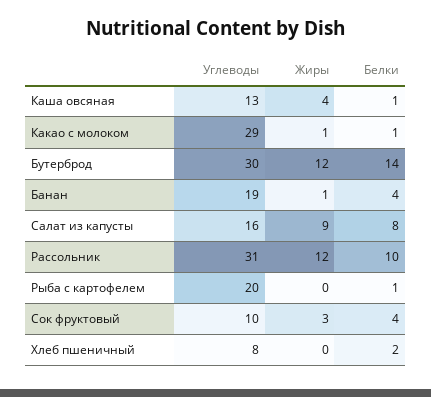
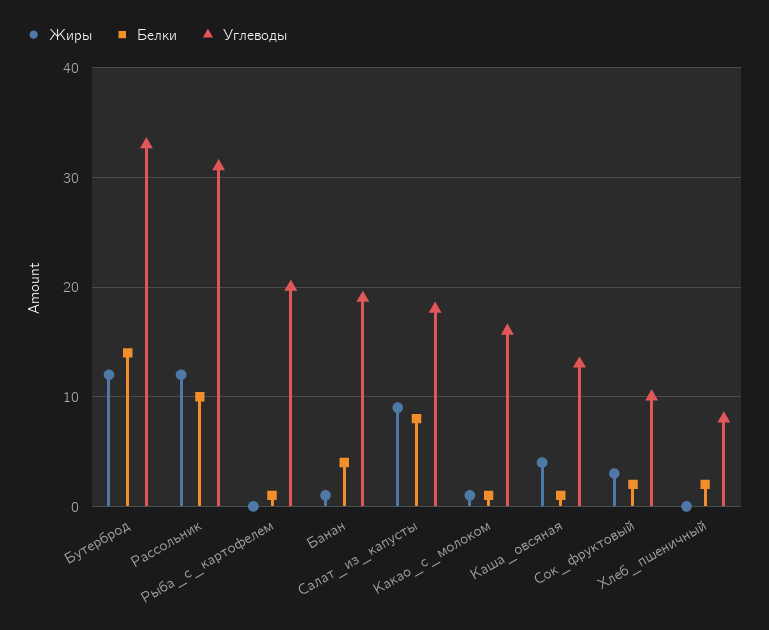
Углеводы, Какао с молоком: 29 -> 16
Углеводы, Бутерброд: 30 -> 33
Углеводы, Салат из капусты: 16 -> 18
Белки, Сок фруктовый: 4 -> 2

